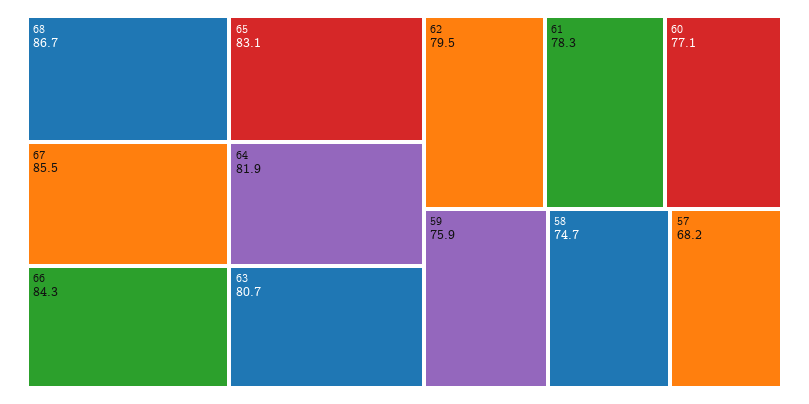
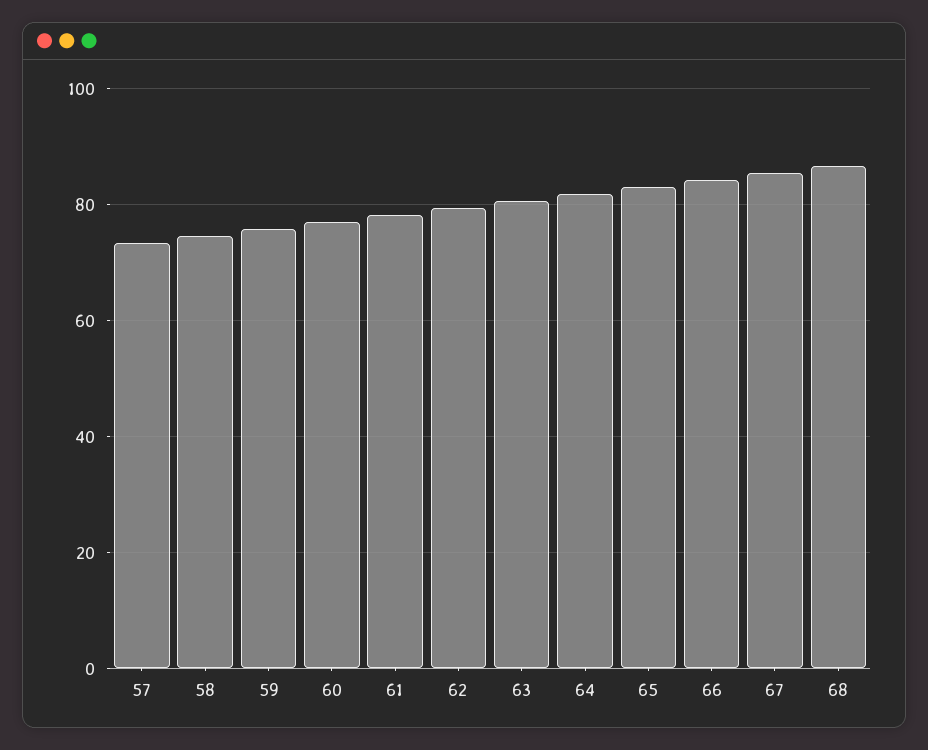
57: 68.2 -> 74

